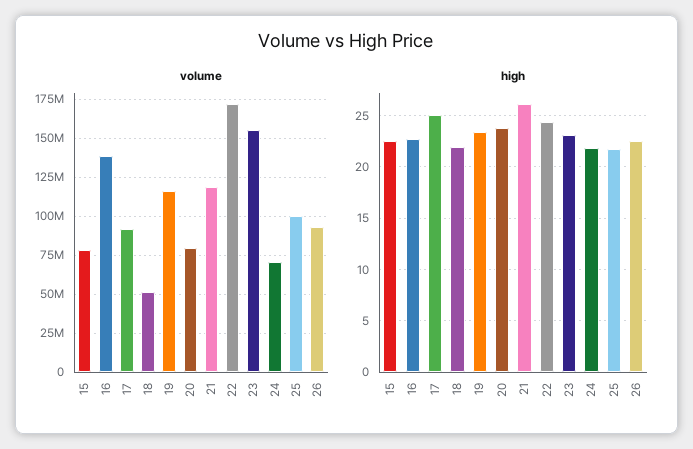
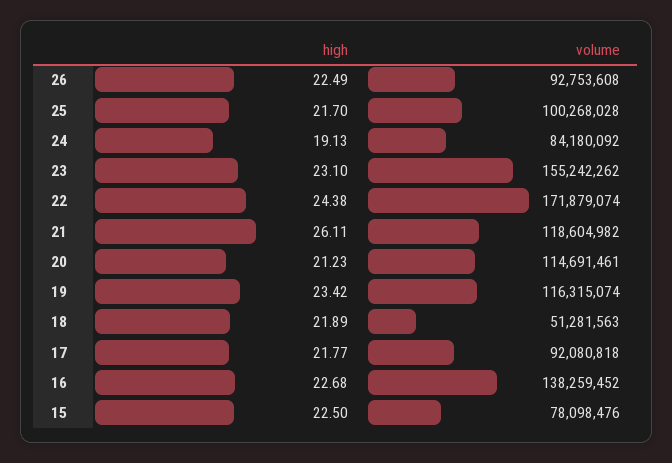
volume, 20: 80000000 -> 114691461
volume, 24: 70000000 -> 84180092
high, 17: 25 -> 21.77
high, 20: 24 -> 21.23
high, 24: 22 -> 19.13

